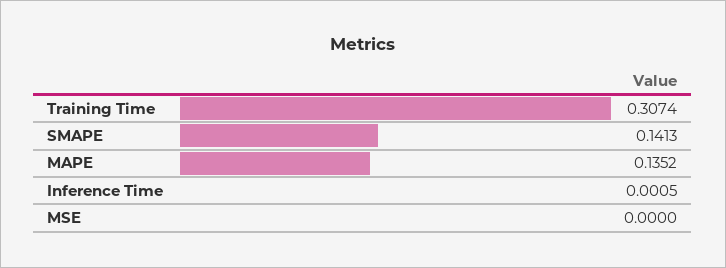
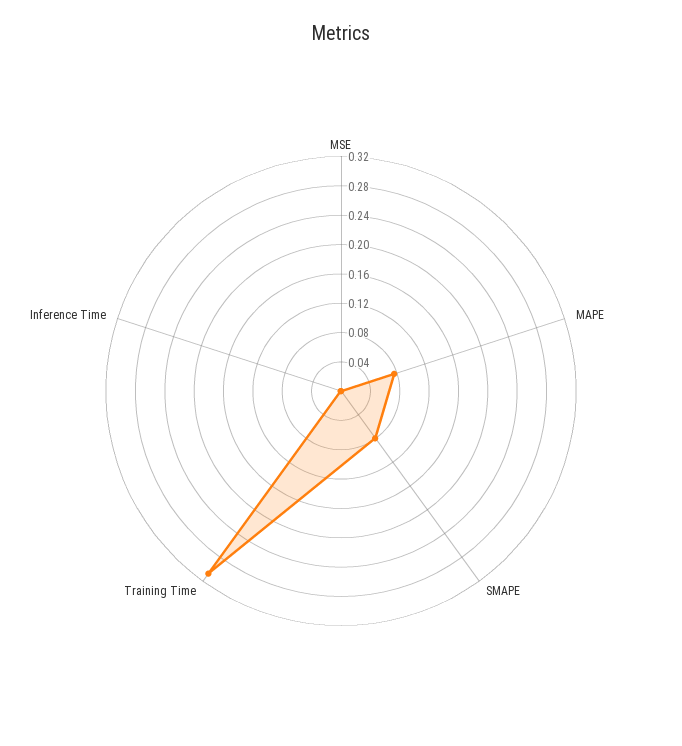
SMAPE: 0.1413 -> 0.08
MAPE: 0.1352 -> 0.08

